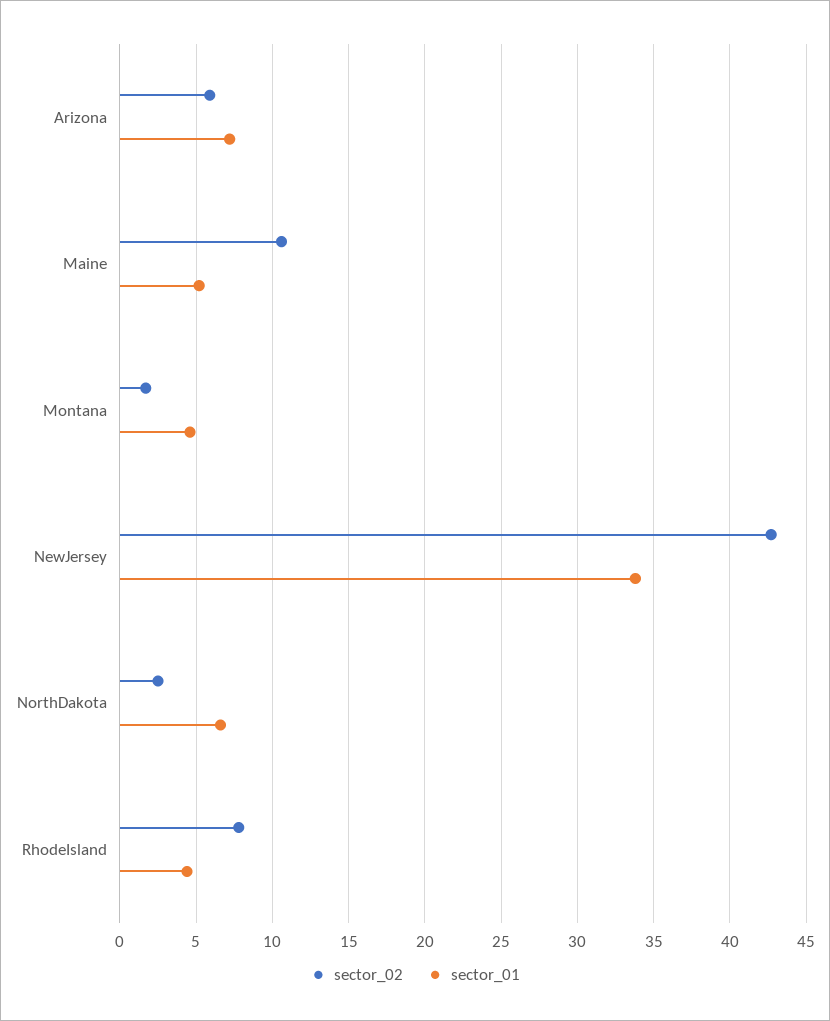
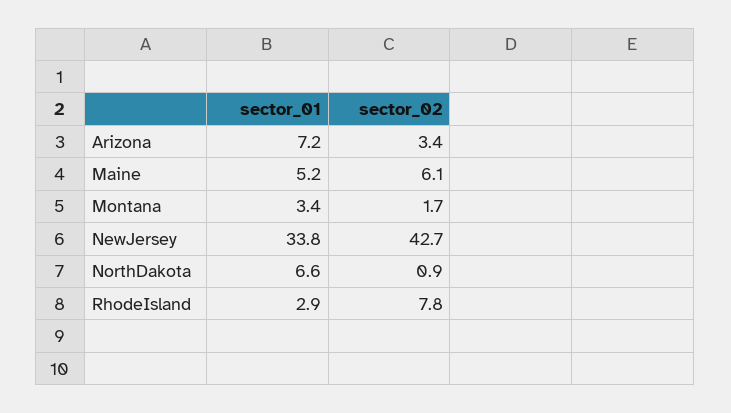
sector_02, Arizona: 6 -> 3.4
sector_02, Maine: 10.5 -> 6.1
sector_01, Montana: 4.5 -> 3.4
sector_02, NorthDakota: 2.5 -> 0.9
sector_01, RhodeIsland: 4.5 -> 2.9

